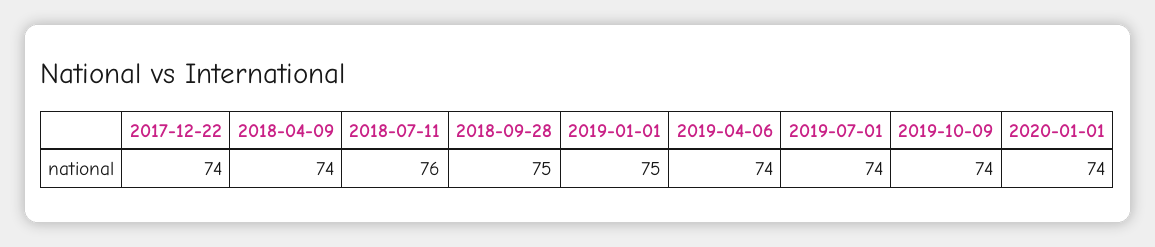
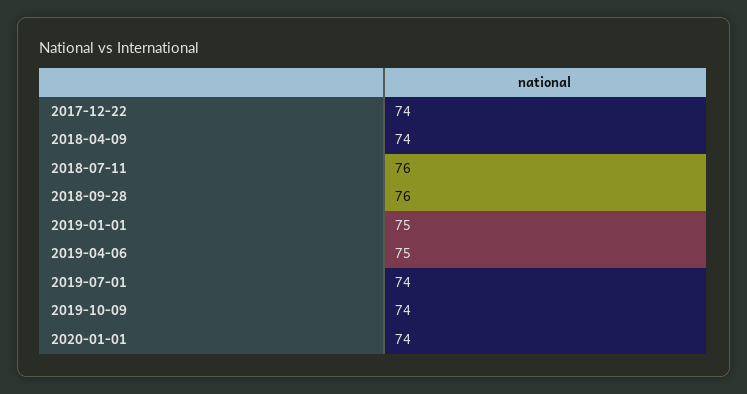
2018-09-28: 75 -> 76
2019-04-06: 74 -> 75

